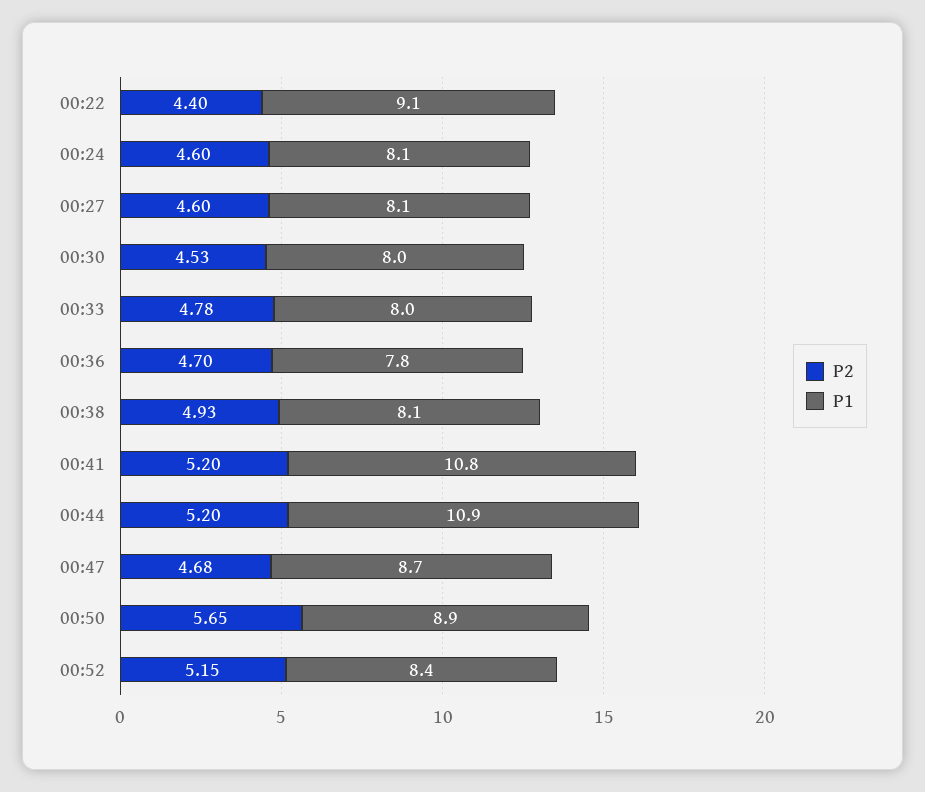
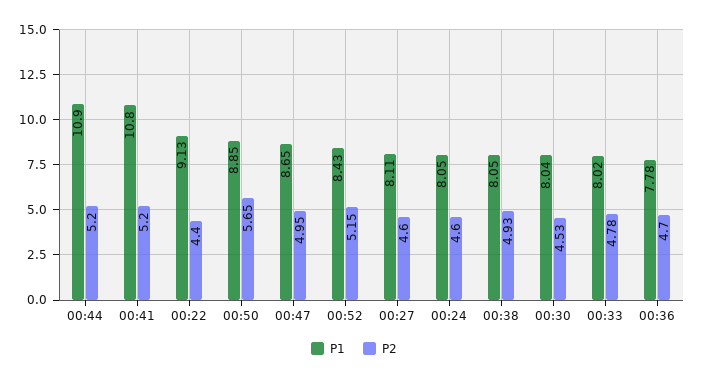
P2, 00:47: 4.68 -> 4.95

